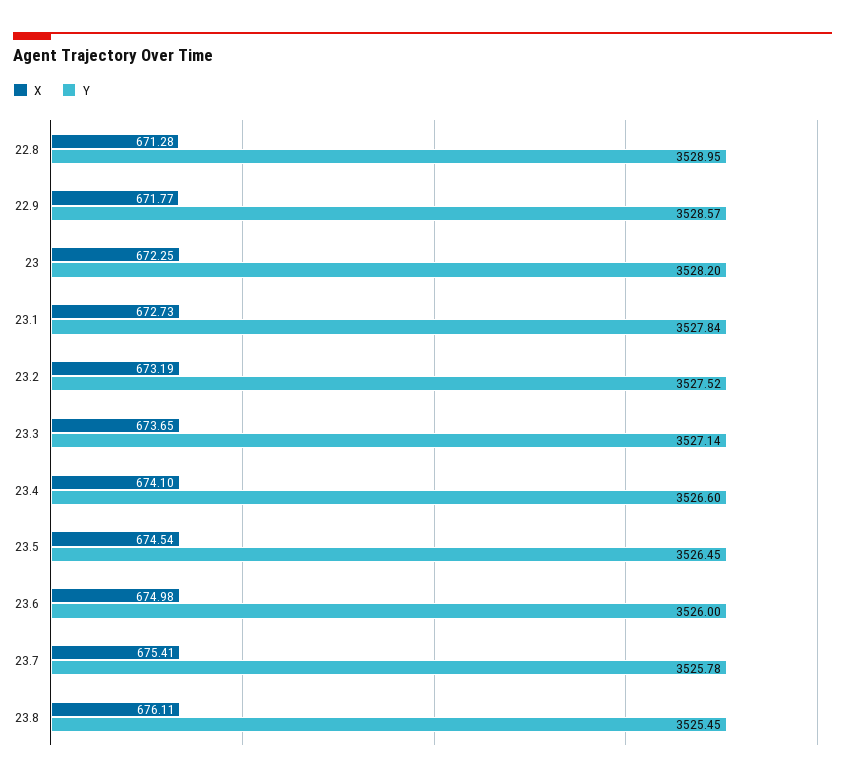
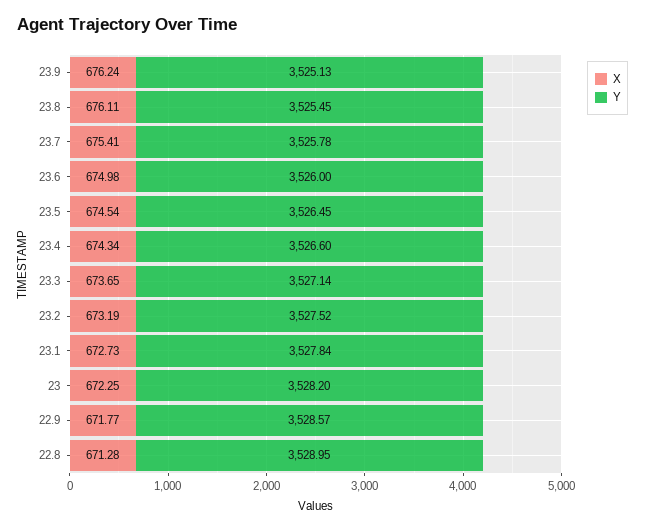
X, 23.4: 674.1 -> 674.34
X, 23.9: none -> 676.24
Y, 23.9: none -> 3525.13

